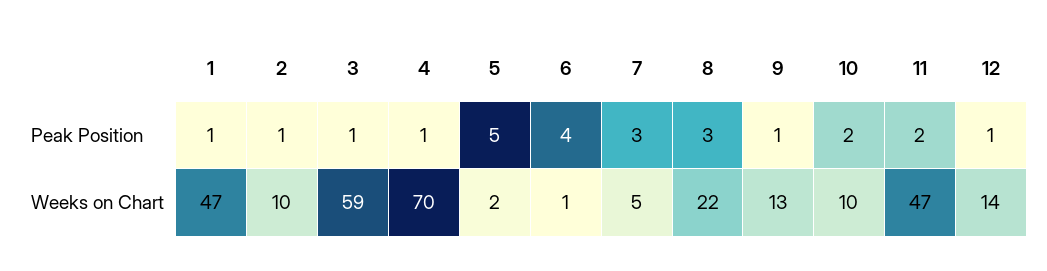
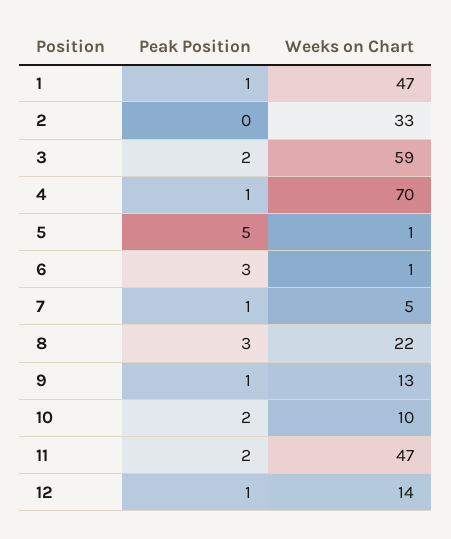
2, Peak Position: 1 -> 0
3, Peak Position: 1 -> 2
6, Peak Position: 4 -> 3
7, Peak Position: 3 -> 1
2, Weeks on Chart: 10 -> 33
5, Weeks on Chart: 2 -> 1

